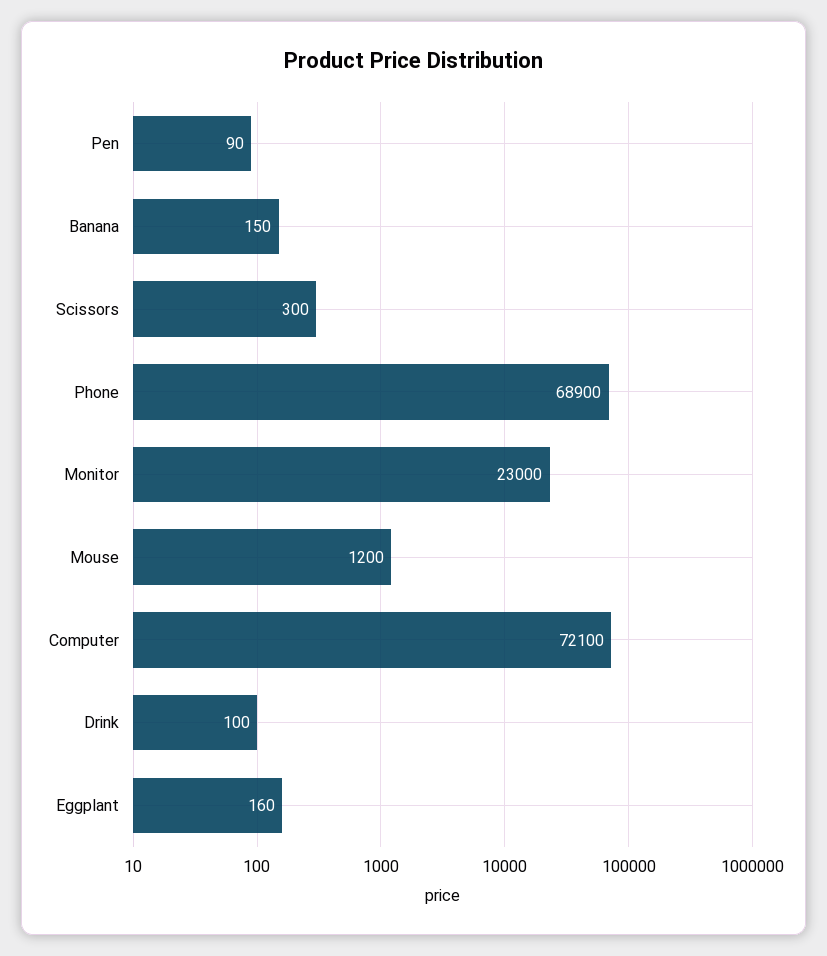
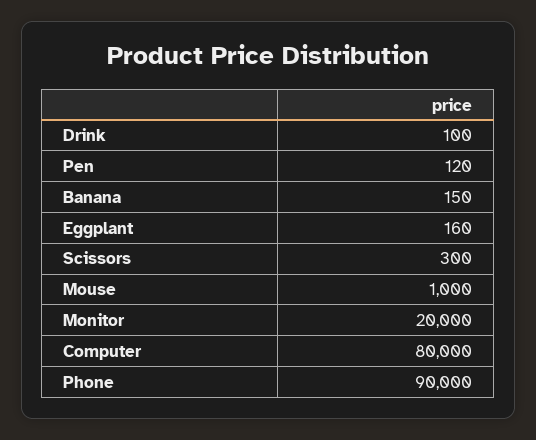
Pen: 90 -> 120
Phone: 68900 -> 90000
Monitor: 23000 -> 20000
Mouse: 1200 -> 1000
Computer: 72100 -> 80000

